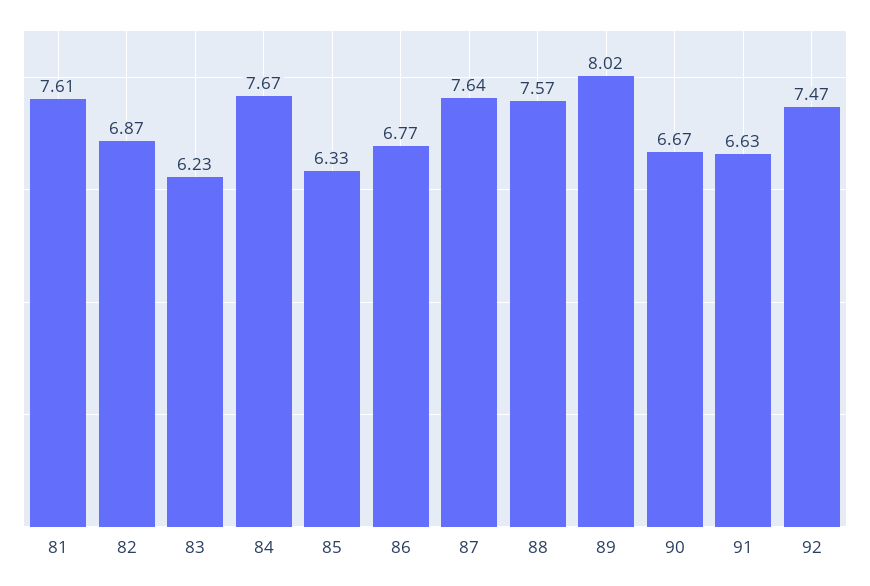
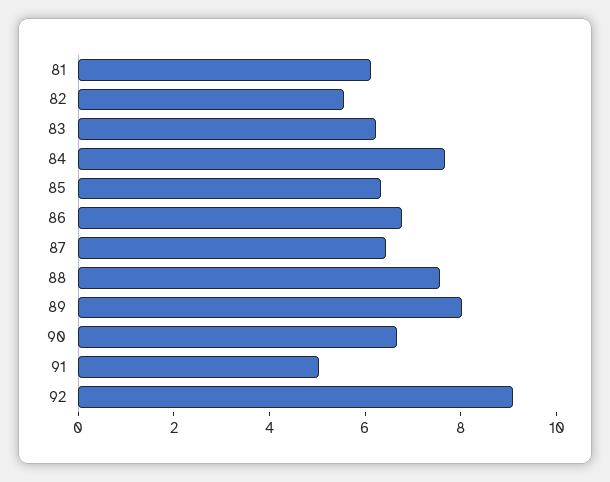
81: 7.61 -> 6
82: 6.87 -> 5.5
87: 7.64 -> 6.5
91: 6.63 -> 5
92: 7.47 -> 9

